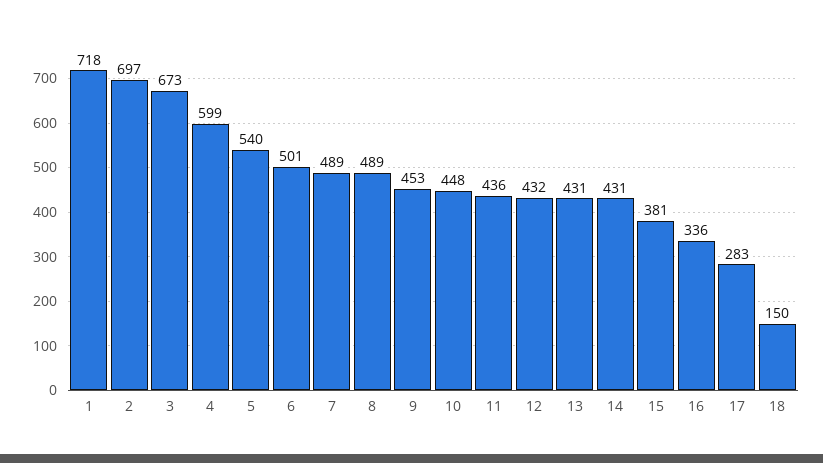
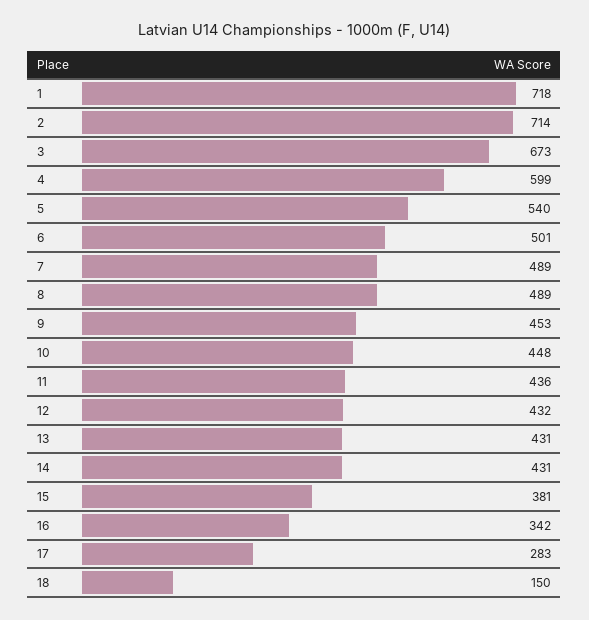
2: 697 -> 714
16: 336 -> 342

